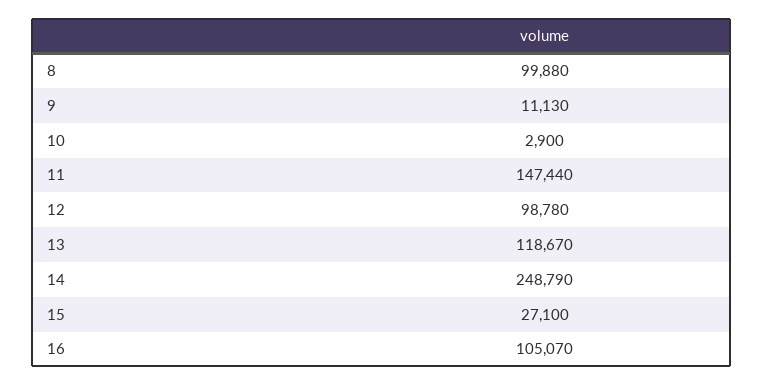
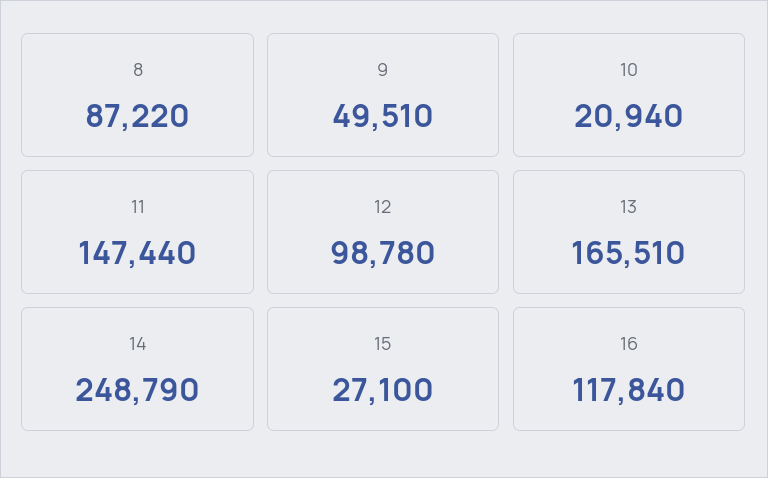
8: 99880 -> 87220
9: 11130 -> 49510
10: 2900 -> 20940
13: 118670 -> 165510
16: 105070 -> 117840

